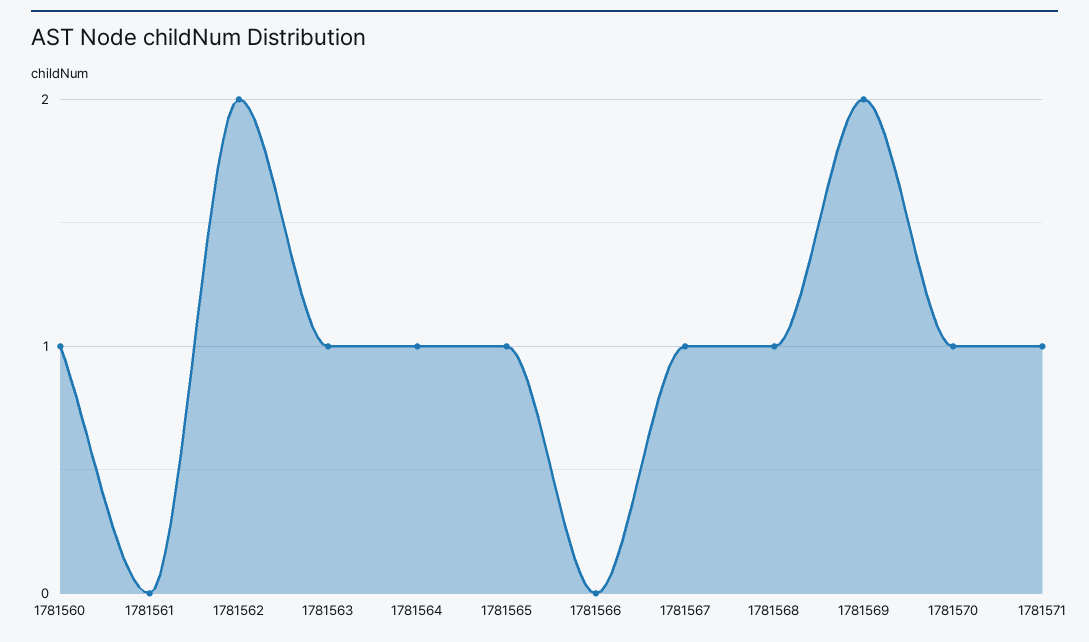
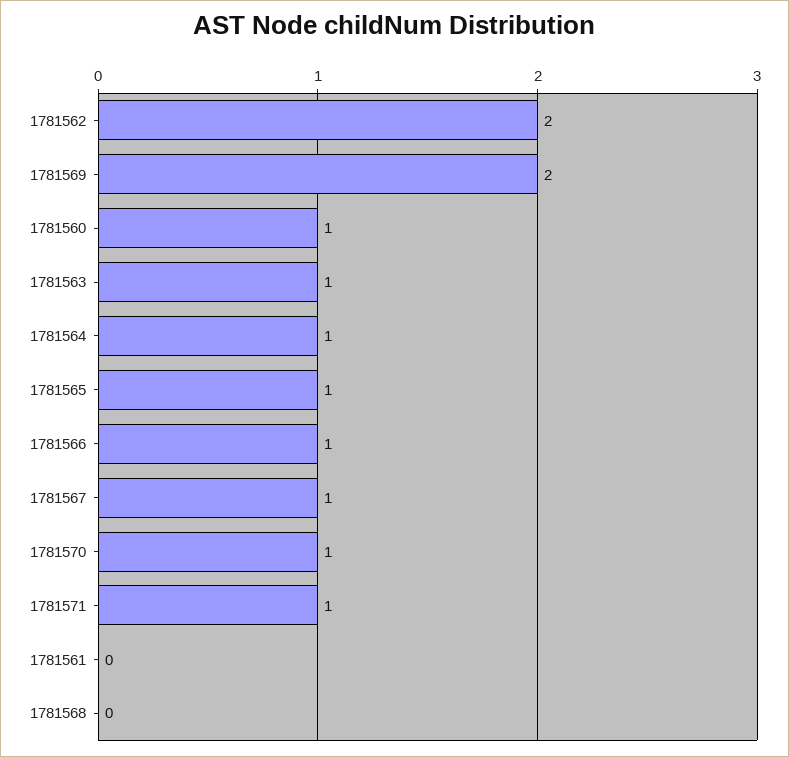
1781566: 0 -> 1
1781568: 1 -> 0

